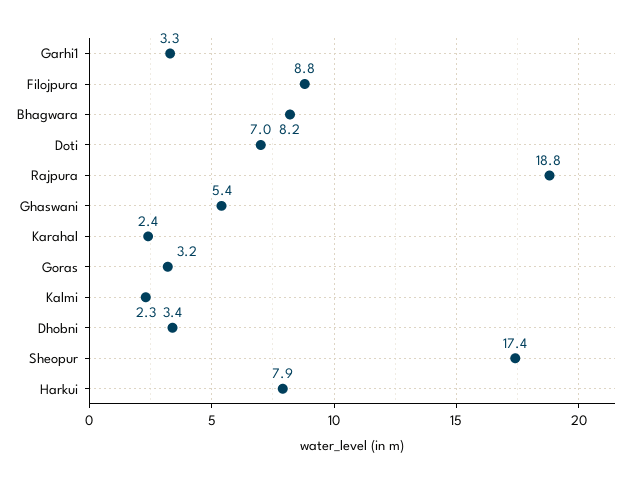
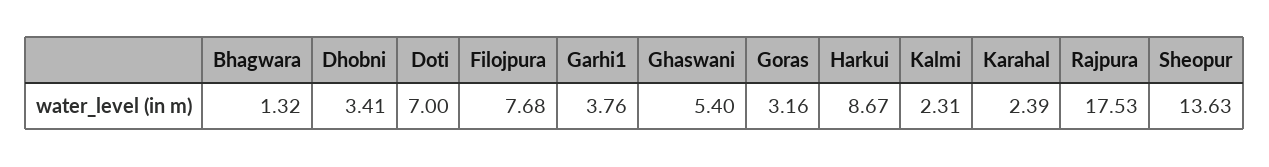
Garhi1: 3.3 -> 3.76
Filojpura: 8.8 -> 7.68
Bhagwara: 8.2 -> 1.32
Rajpura: 18.8 -> 17.53
Sheopur: 17.4 -> 13.63
Harkui: 7.9 -> 8.67

